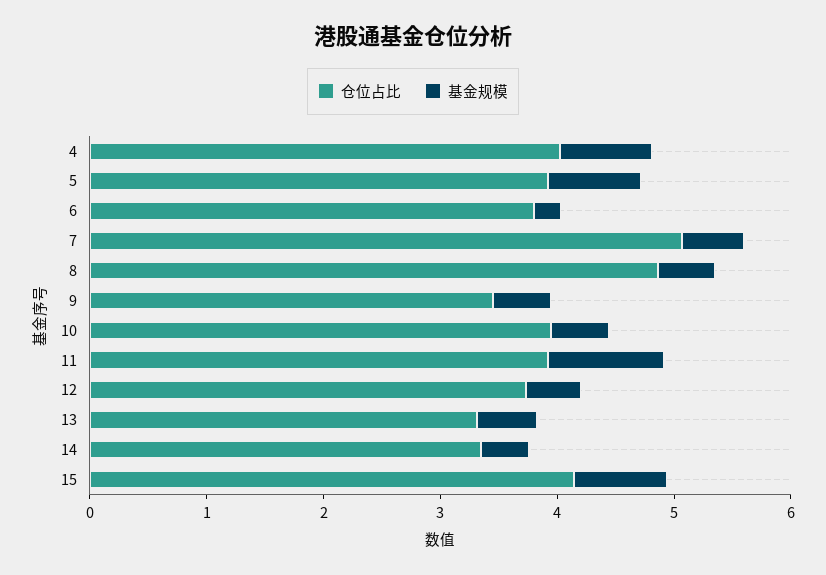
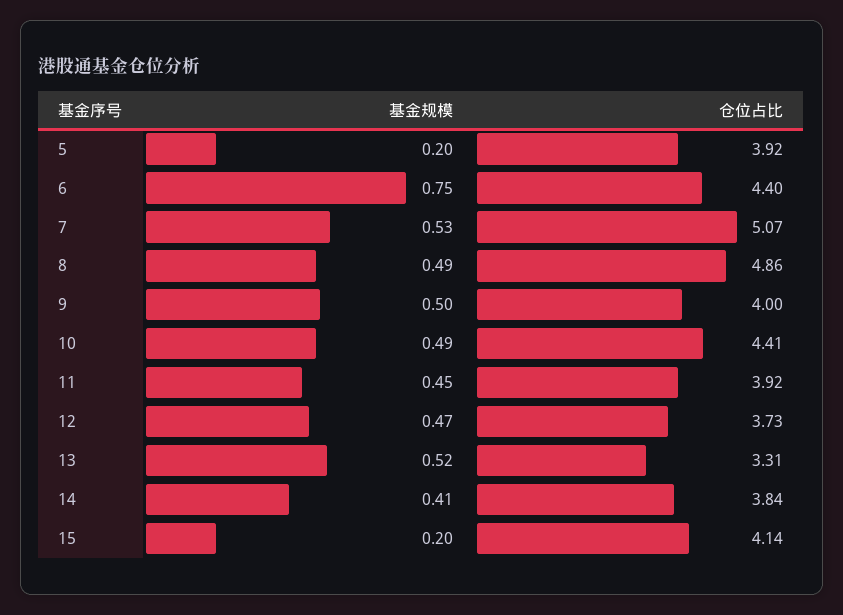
仓位占比, 4: 4 -> none
基金规模, 4: 0.8 -> none
基金规模, 5: 0.8 -> 0.2
仓位占比, 6: 3.8 -> 4.4
基金规模, 6: 0.2 -> 0.75
仓位占比, 9: 3.4 -> 4
仓位占比, 10: 4 -> 4.41
基金规模, 11: 1 -> 0.45
仓位占比, 14: 3.4 -> 3.84
基金规模, 15: 0.8 -> 0.2

